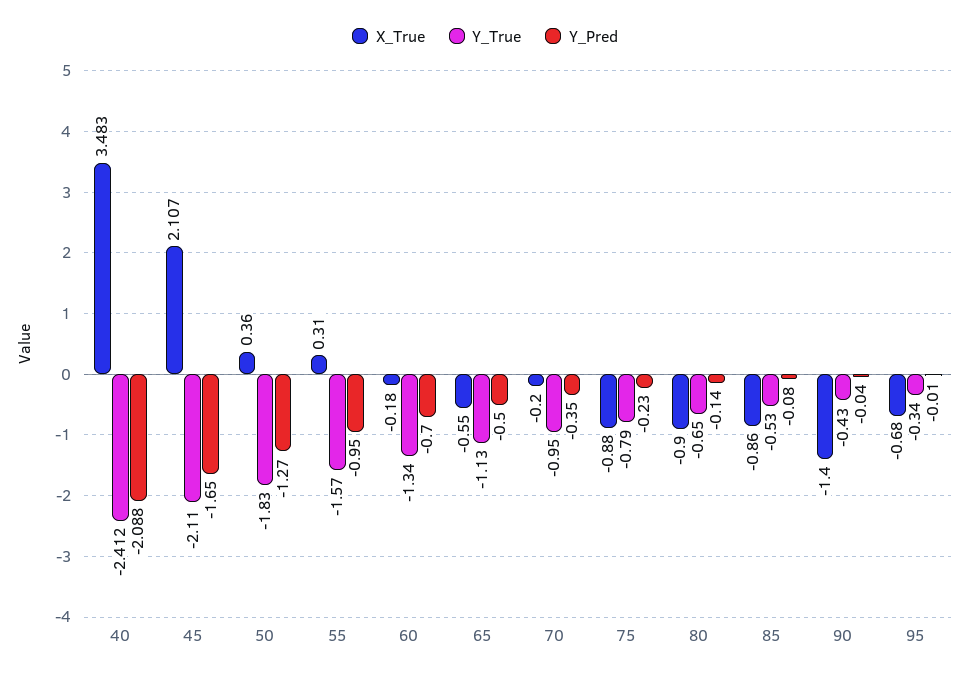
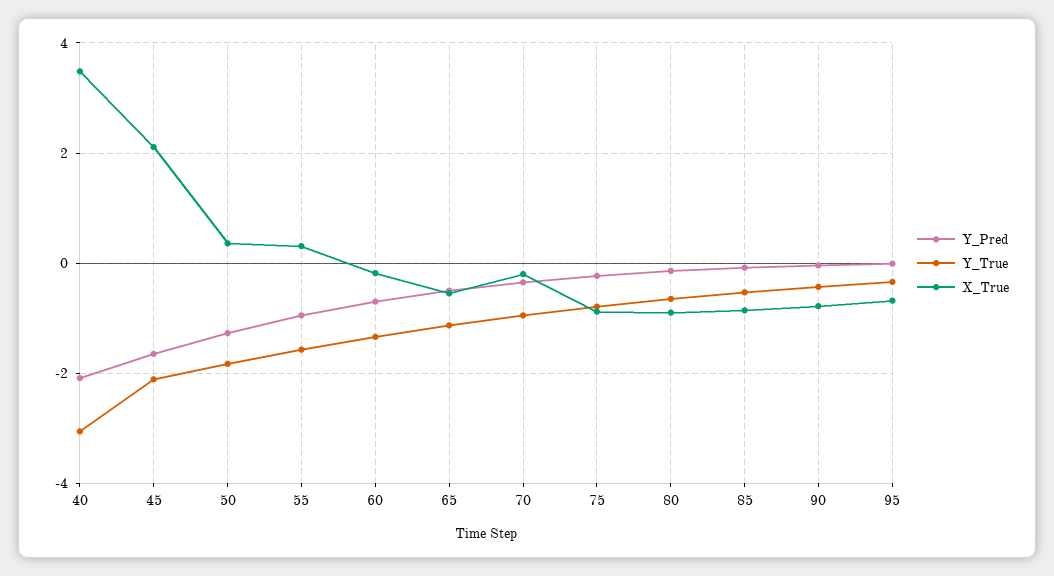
Y_True, 40: -2.412 -> -3
X_True, 90: -1.4 -> -0.8

